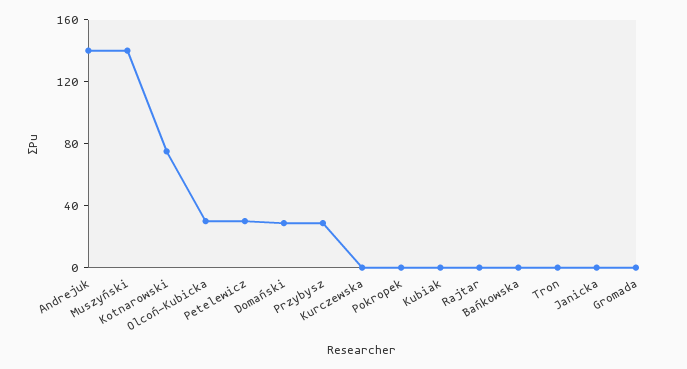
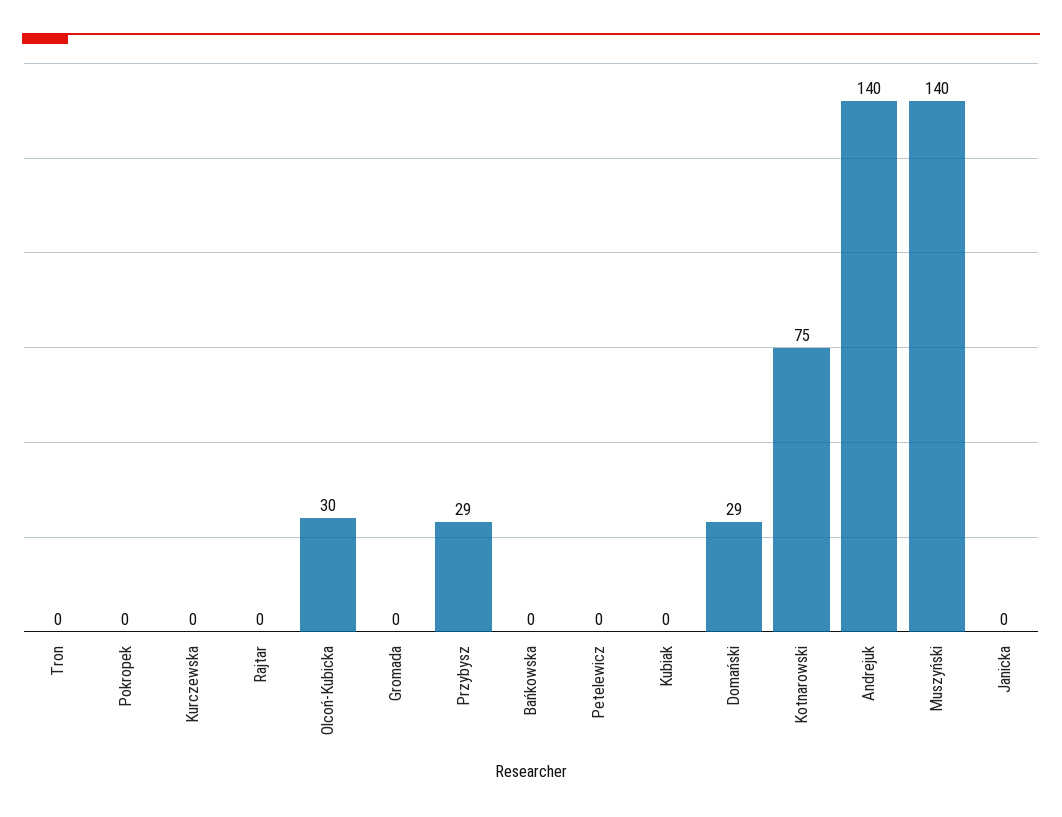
Petelewicz: 30 -> 0

